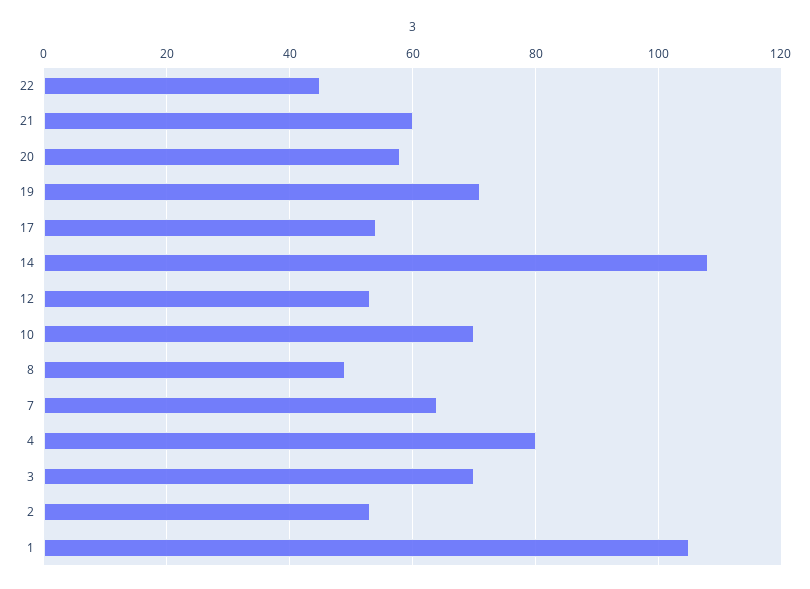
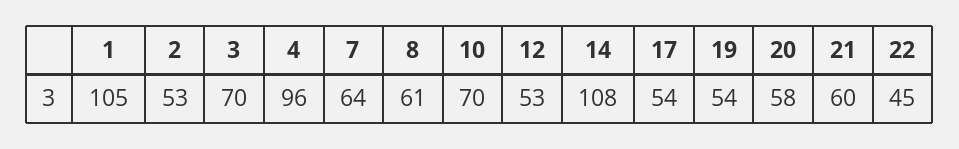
19: 70 -> 54
8: 50 -> 61
4: 80 -> 96

